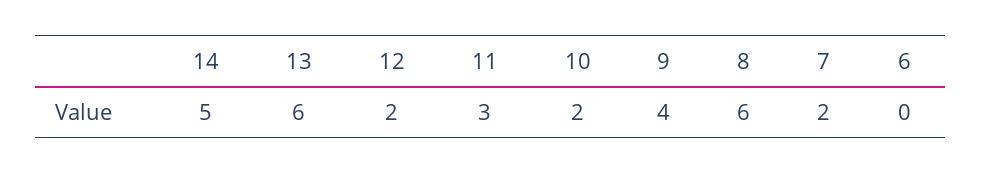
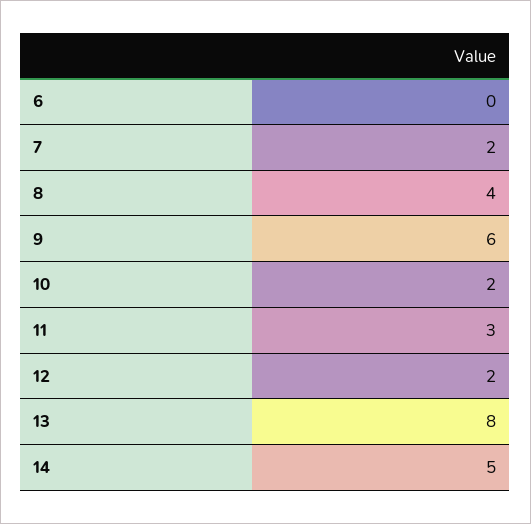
13: 6 -> 8
9: 4 -> 6
8: 6 -> 4

